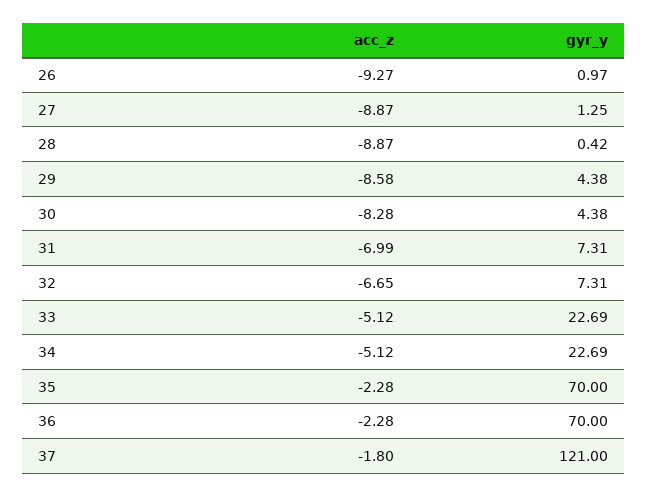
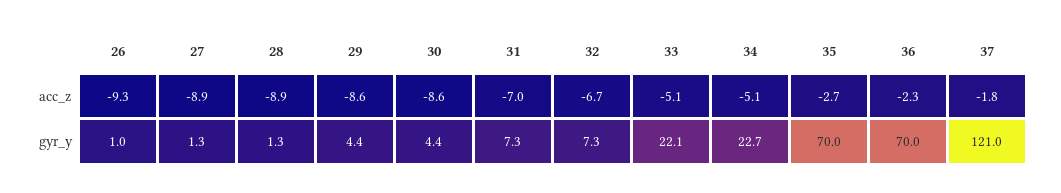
gyr_y, 28: 0.42 -> 1.3
acc_z, 30: -8.28 -> -8.6
gyr_y, 33: 22.69 -> 22.1
acc_z, 35: -2.28 -> -2.7

